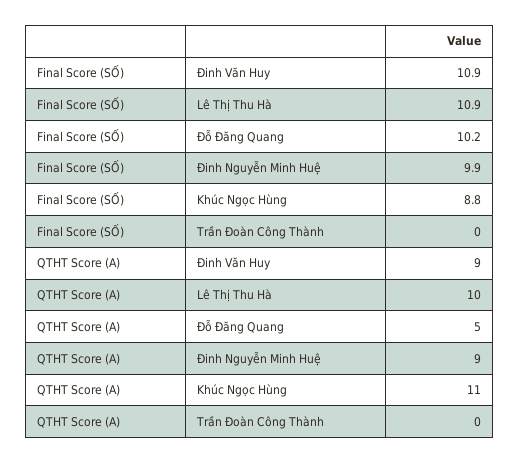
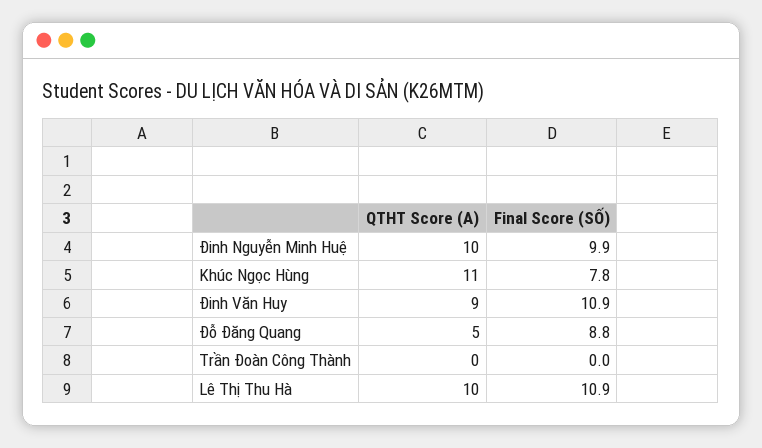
Final Score (SỐ), Đỗ Đăng Quang: 10.2 -> 8.8
Final Score (SỐ), Khúc Ngọc Hùng: 8.8 -> 7.8
QTHT Score (A), Đinh Nguyễn Minh Huệ: 9 -> 10

